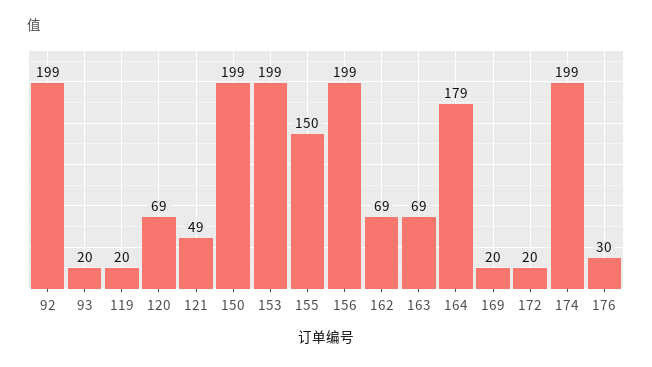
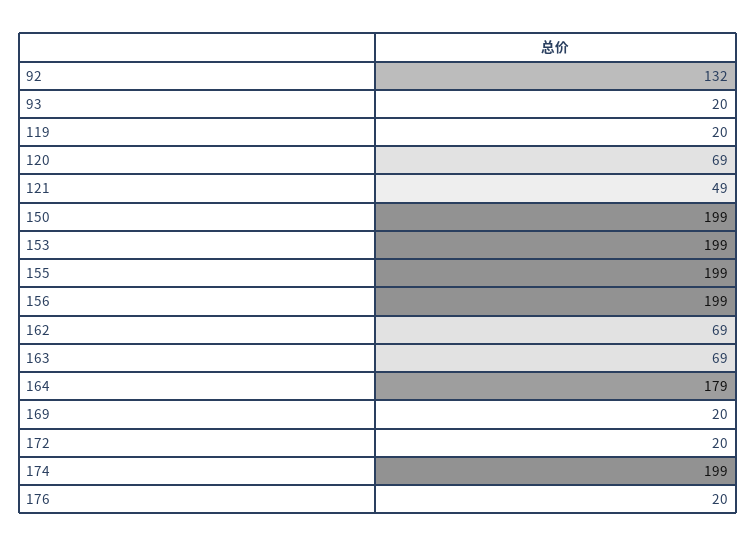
92: 199 -> 132
155: 150 -> 199
176: 30 -> 20

